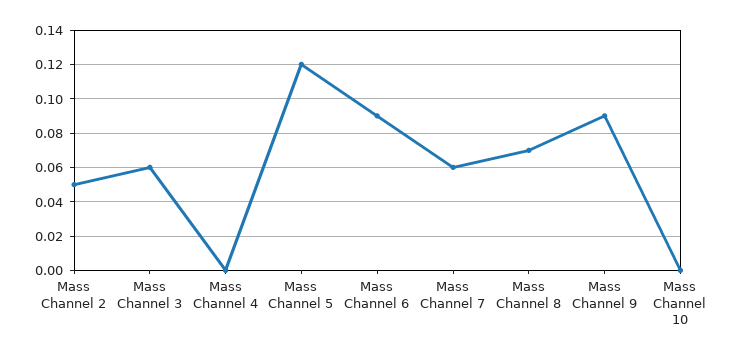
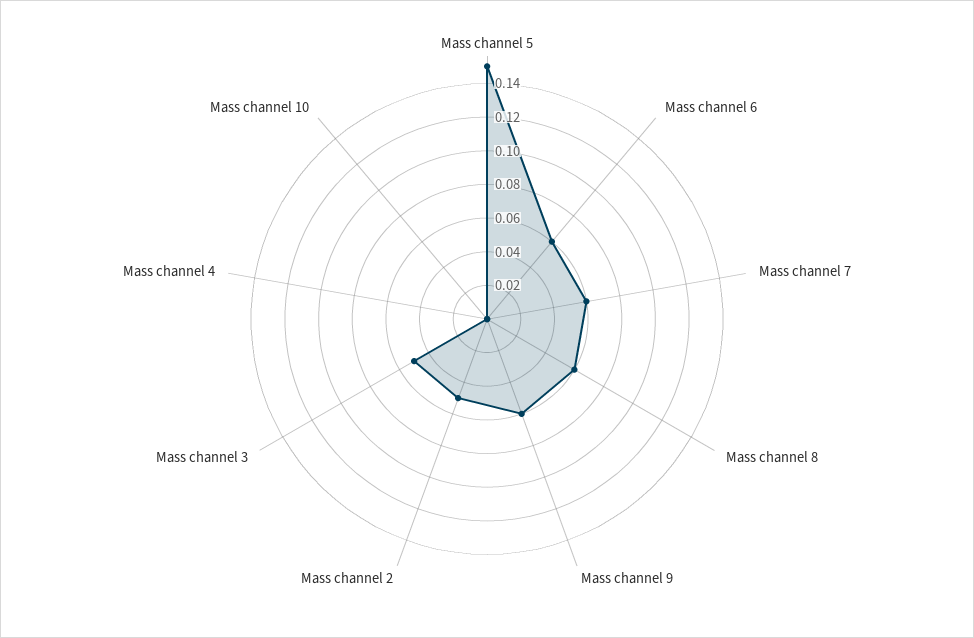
Mass Channel 3: 0.06 -> 0.05
Mass Channel 5: 0.12 -> 0.15
Mass Channel 6: 0.09 -> 0.06
Mass Channel 8: 0.07 -> 0.06
Mass Channel 9: 0.09 -> 0.06

